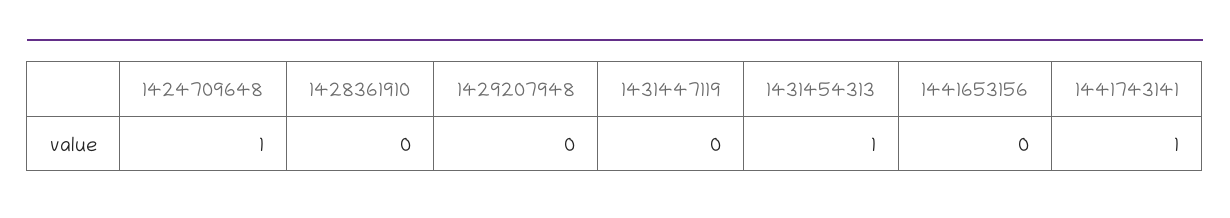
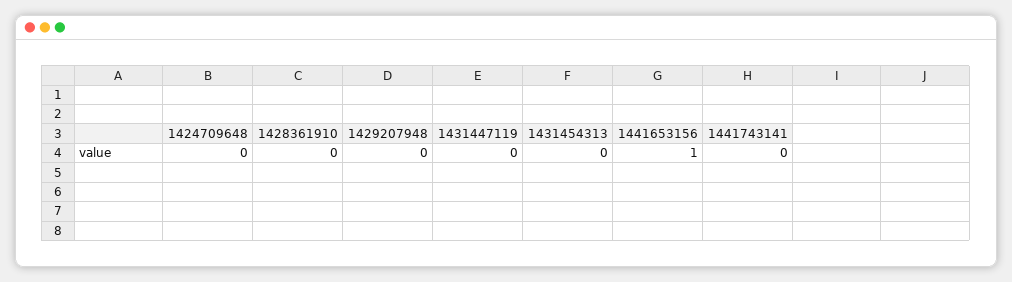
1424709648: 1 -> 0
1431454313: 1 -> 0
1441653156: 0 -> 1
1441743141: 1 -> 0

